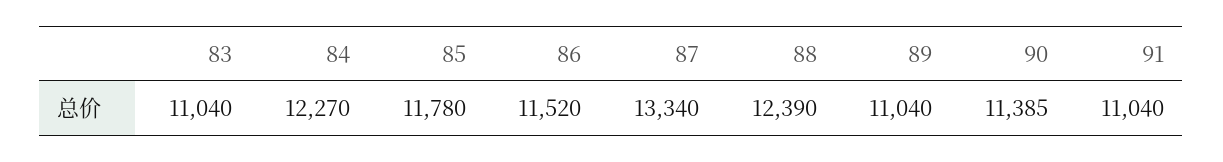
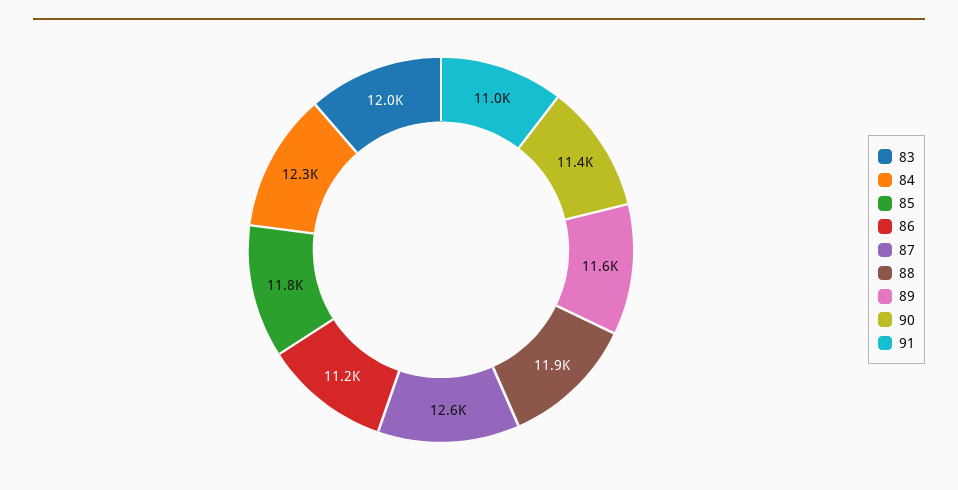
83: 11040 -> 12000
86: 11520 -> 11200
87: 13340 -> 12600
88: 12390 -> 11900
89: 11040 -> 11600

